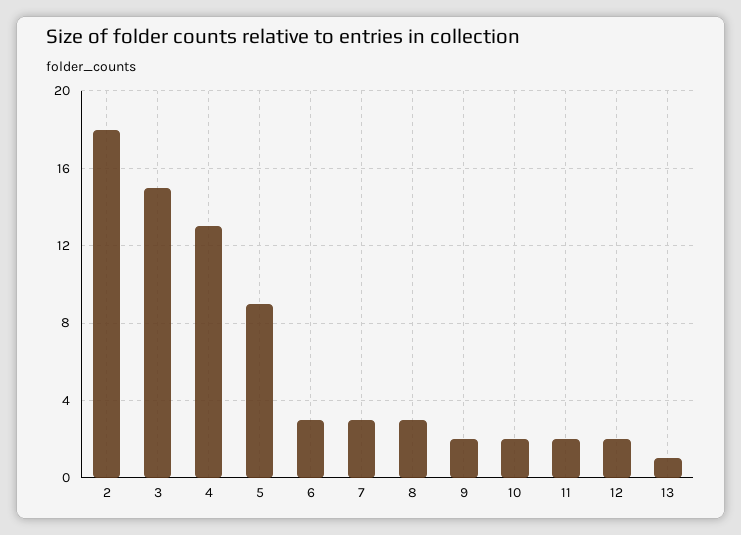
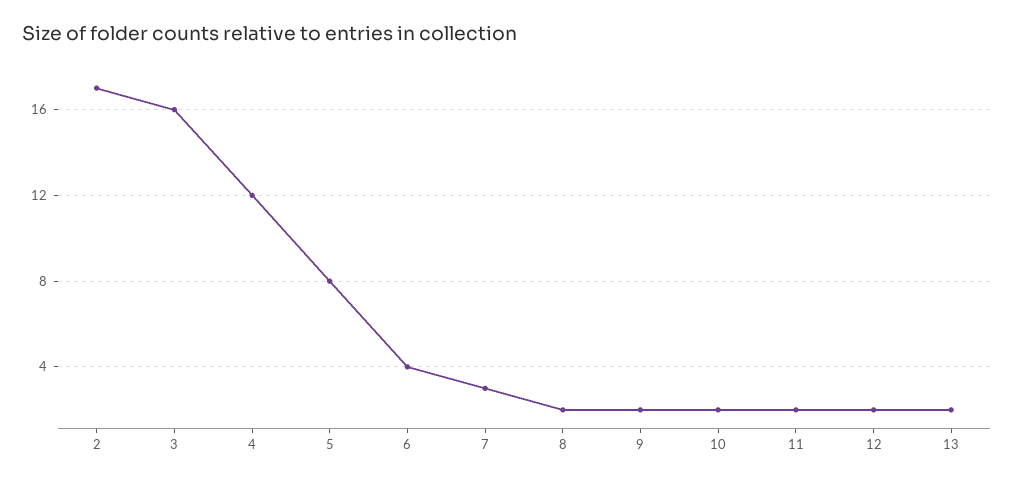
2: 18 -> 17
3: 15 -> 16
4: 13 -> 12
5: 9 -> 8
6: 3 -> 4
8: 3 -> 2
13: 1 -> 2

